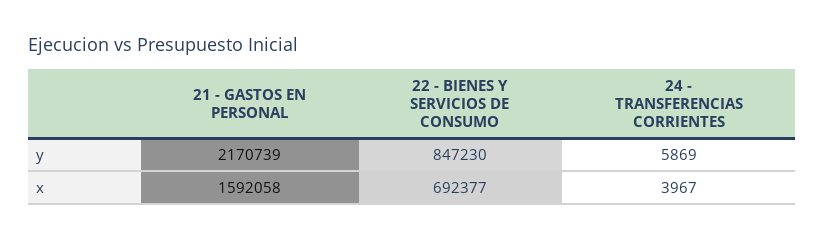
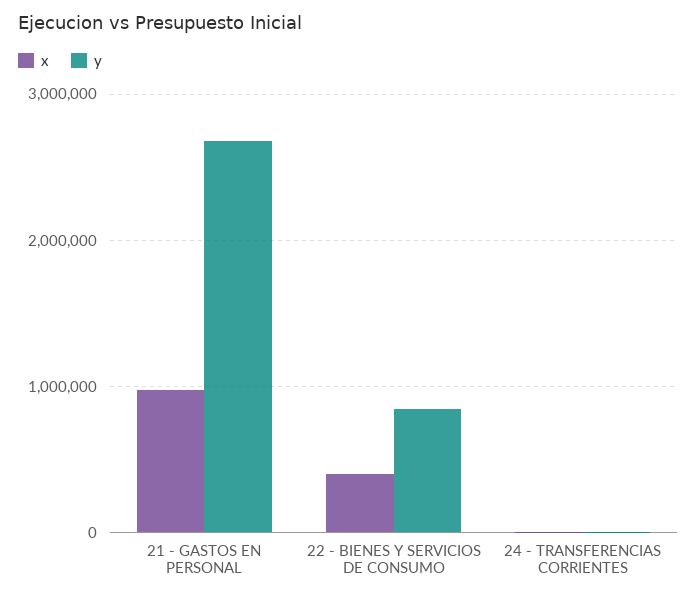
y, 21 - GASTOS EN PERSONAL: 2170739 -> 2700000
x, 21 - GASTOS EN PERSONAL: 1592058 -> 1000000
x, 22 - BIENES Y SERVICIOS DE CONSUMO: 692377 -> 400000

